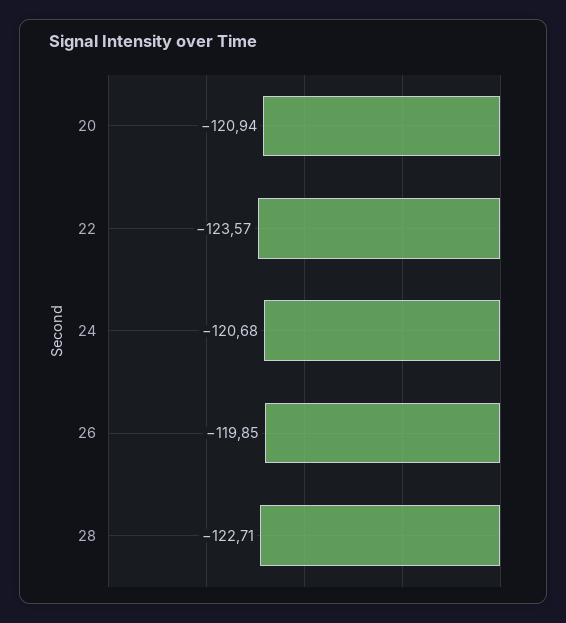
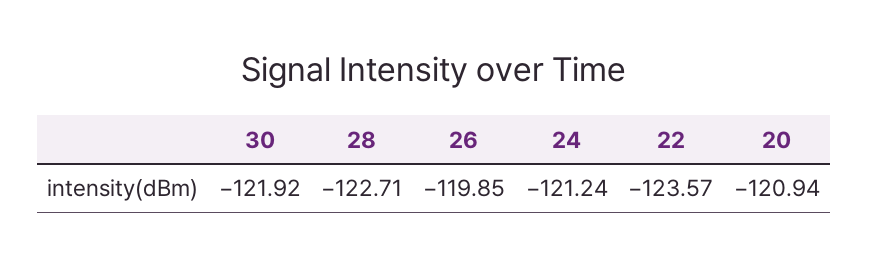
24: -120.68 -> -121.24
30: none -> -121.92

